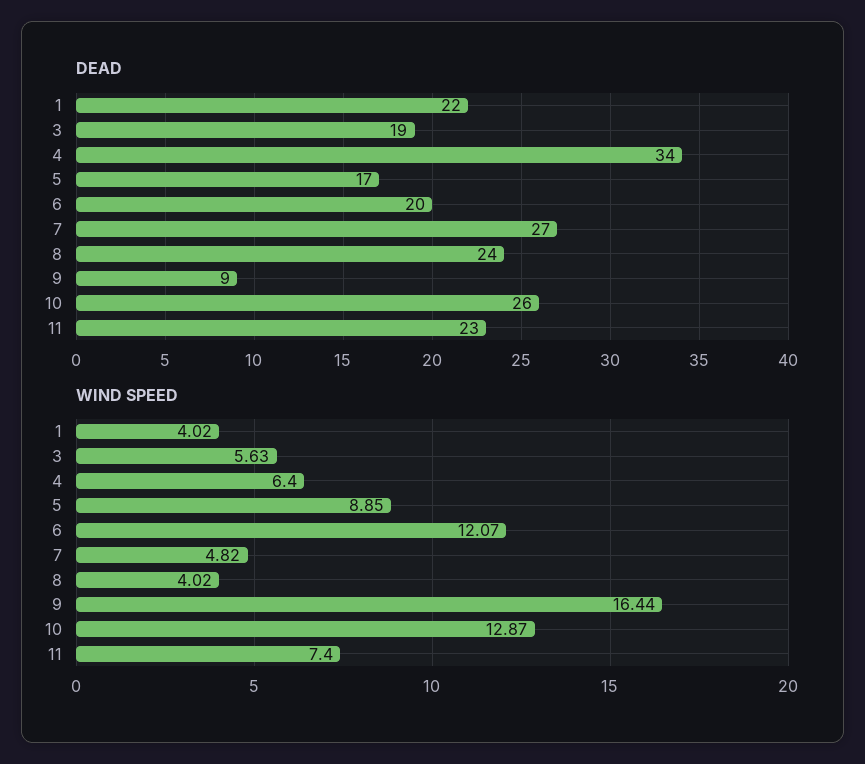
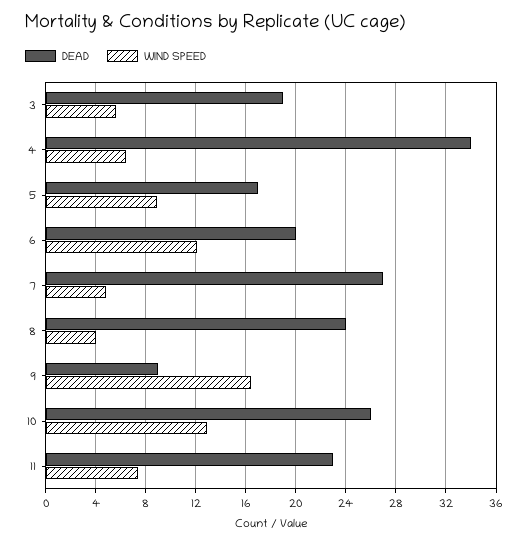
DEAD, 1: 22 -> none
WIND SPEED, 1: 4.02 -> none

